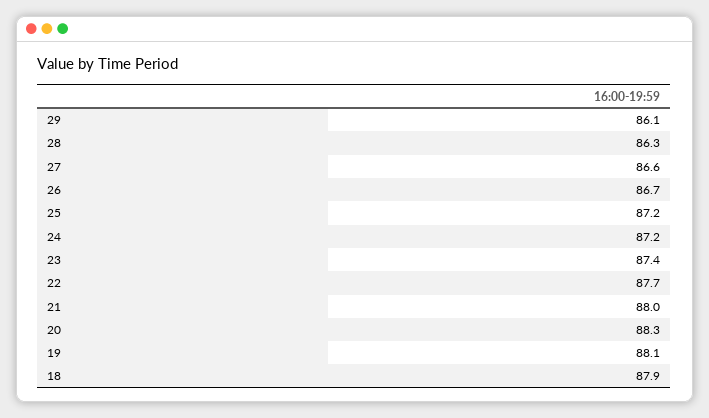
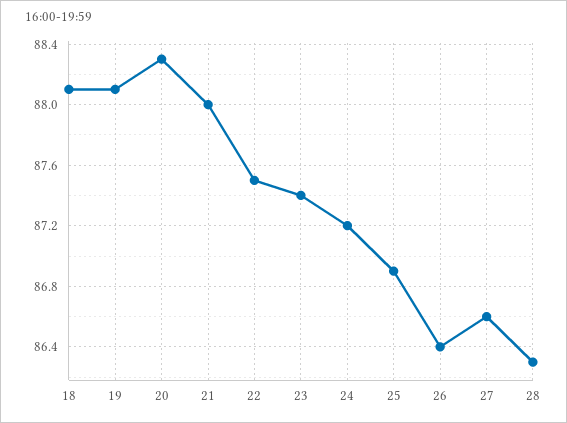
29: 86.1 -> none
26: 86.7 -> 86.4
25: 87.2 -> 86.9
22: 87.7 -> 87.5
18: 87.9 -> 88.1

